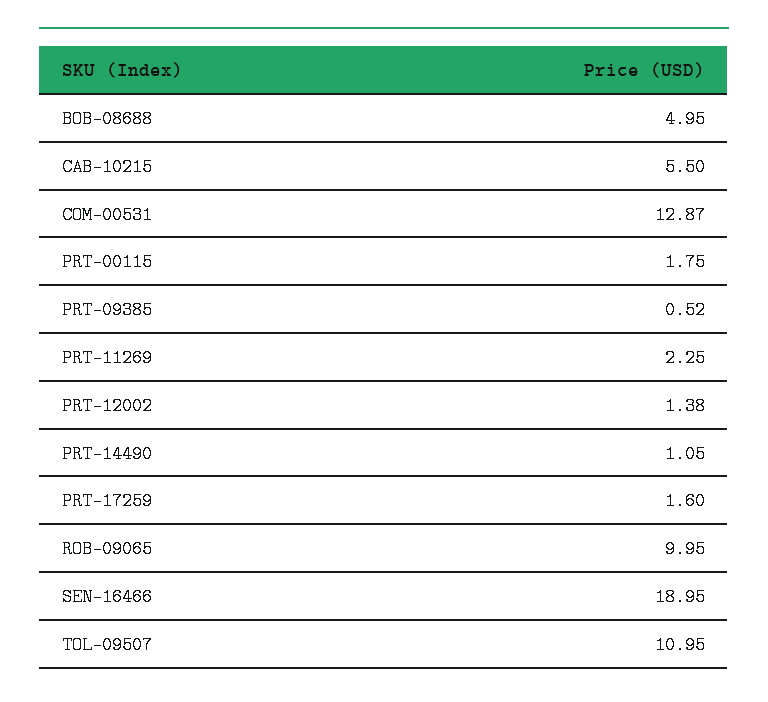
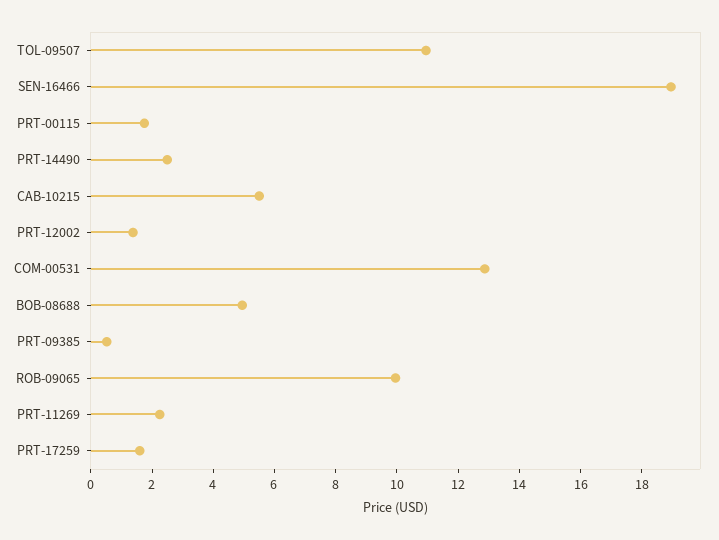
PRT-14490: 1.05 -> 2.5

